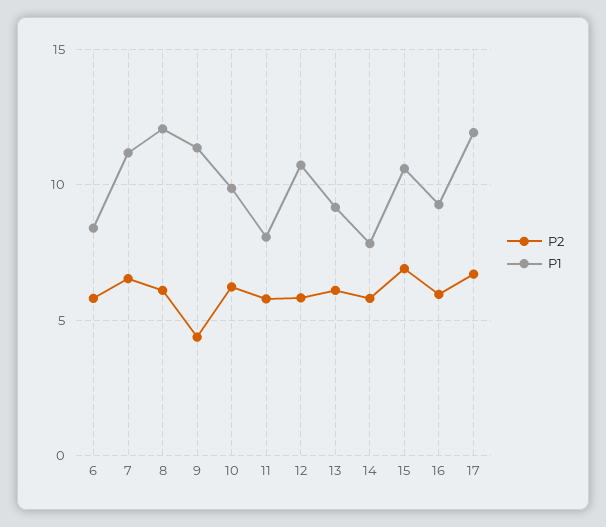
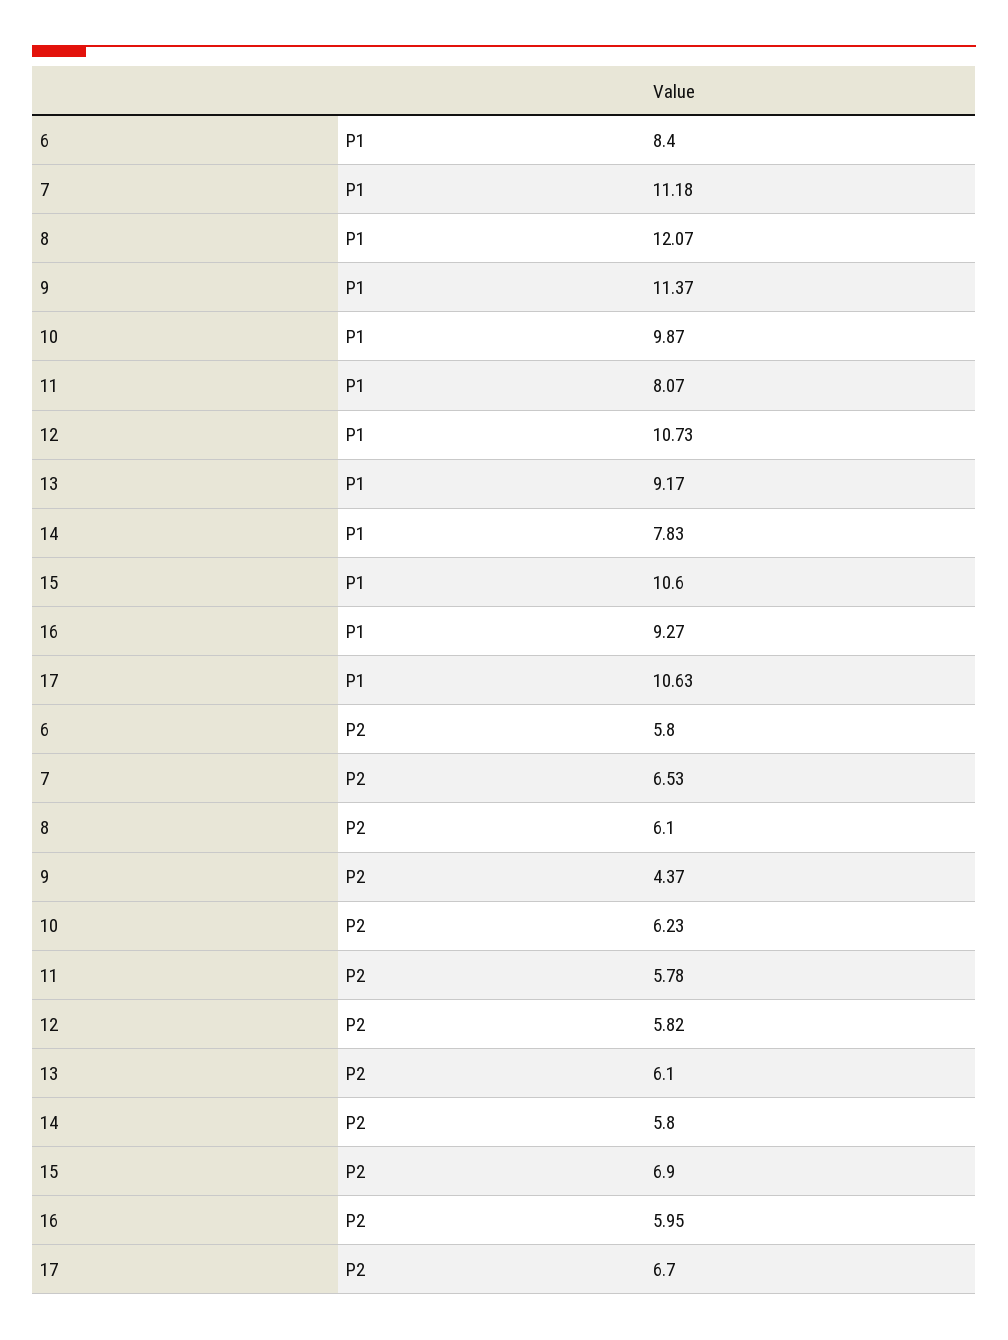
P1, 17: 12 -> 10.63

